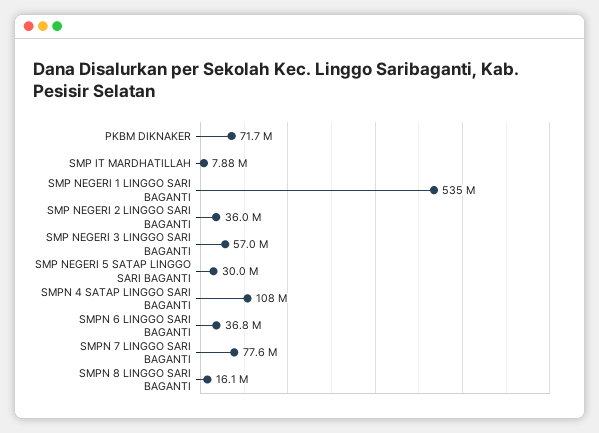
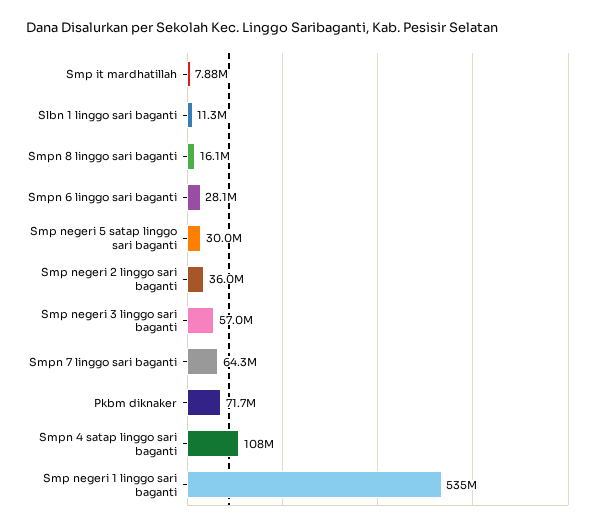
SMPN 6 LINGGO SARI BAGANTI: 36800000 -> 28100000
SMPN 7 LINGGO SARI BAGANTI: 77600000 -> 64300000
Slbn 1 linggo sari baganti: none -> 11300000

